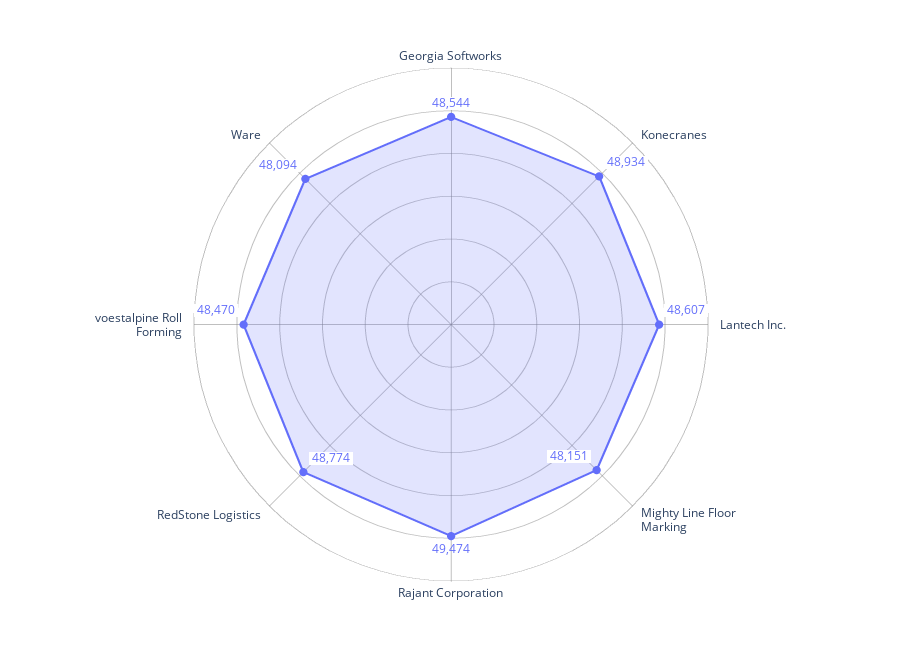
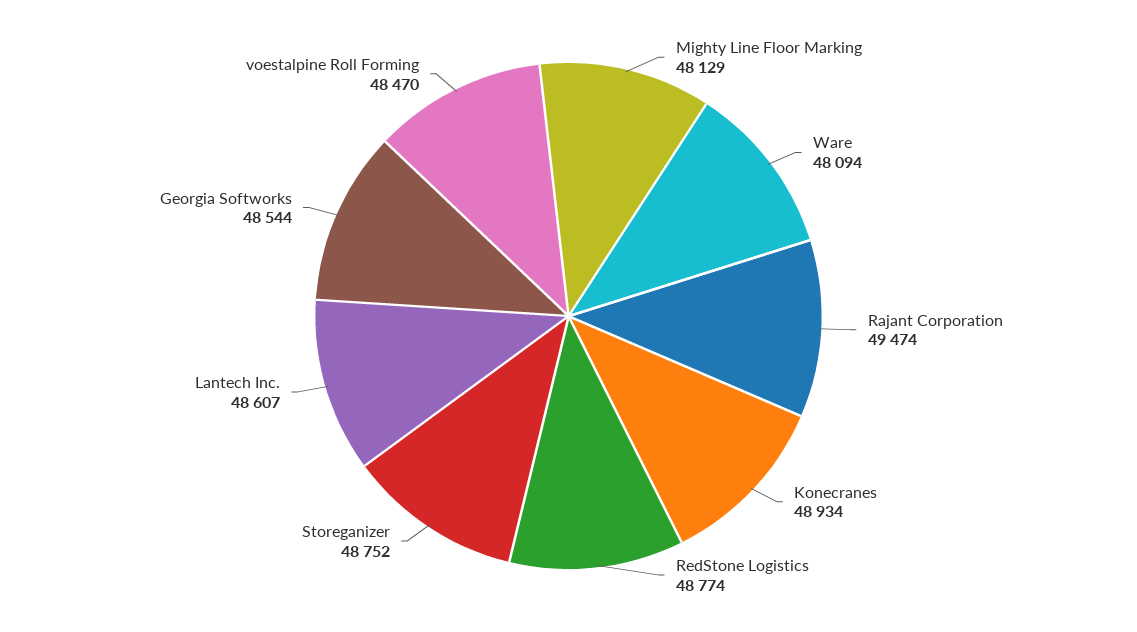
Mighty Line Floor Marking: 48151 -> 48129
Storeganizer: none -> 48752

